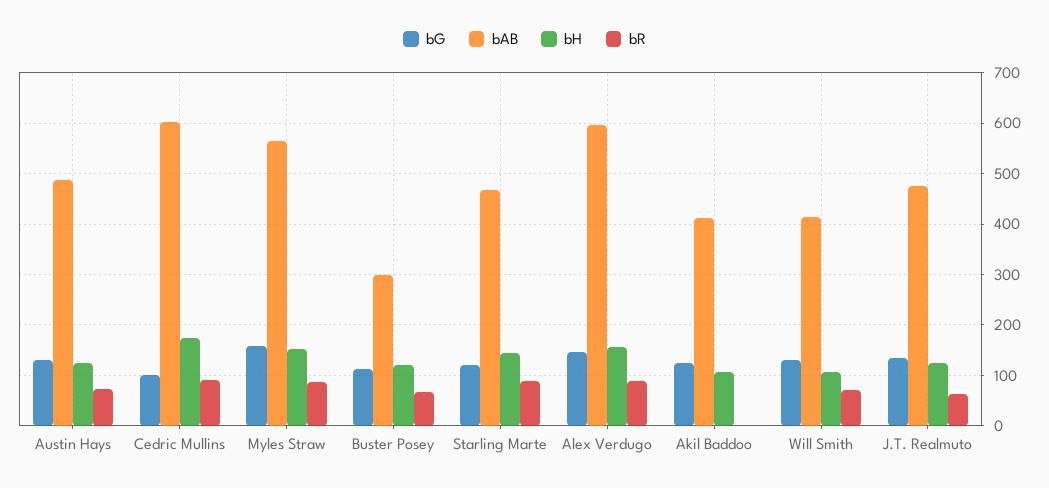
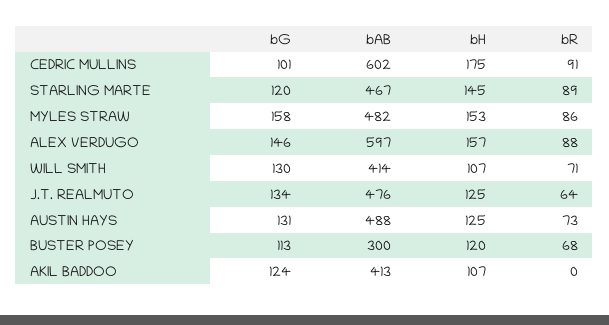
bAB, Myles Straw: 560 -> 482

